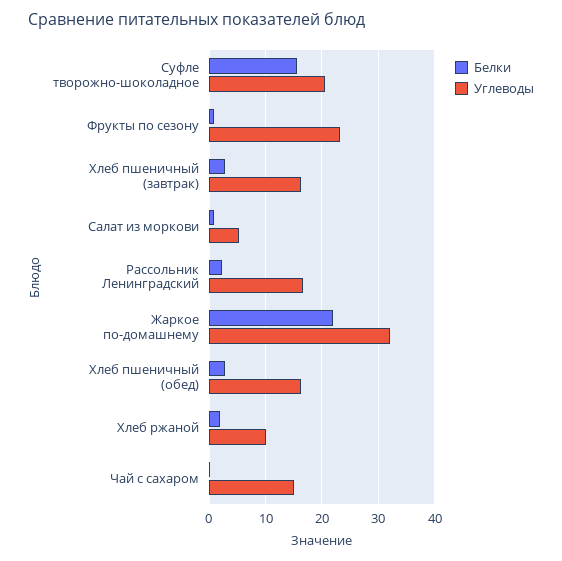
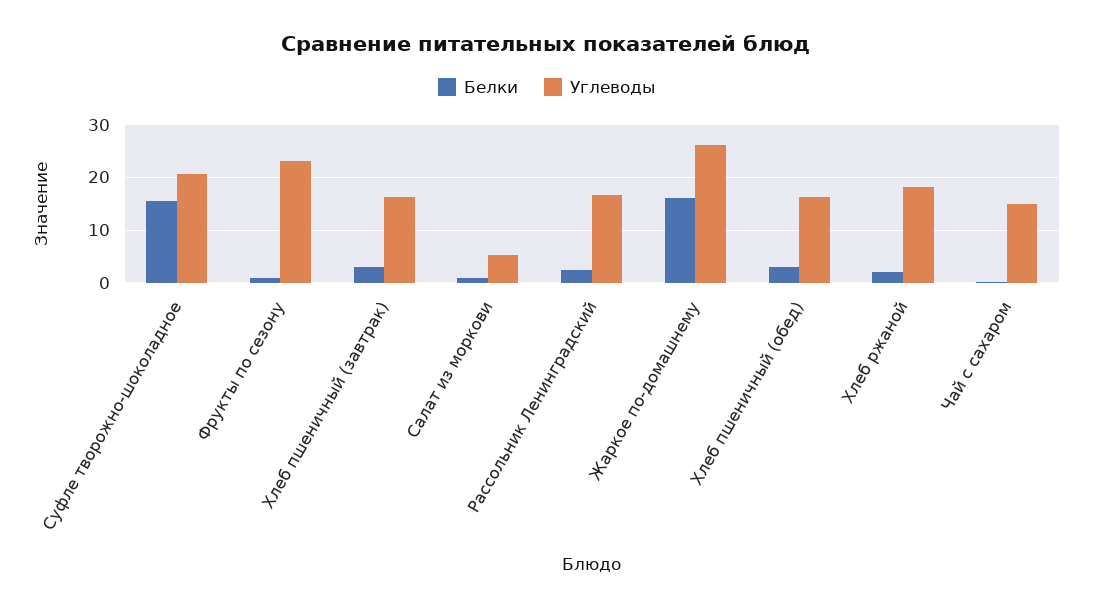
Белки, Жаркое по-домашнему: 22 -> 16
Углеводы, Жаркое по-домашнему: 32 -> 26
Углеводы, Хлеб ржаной: 10 -> 18

